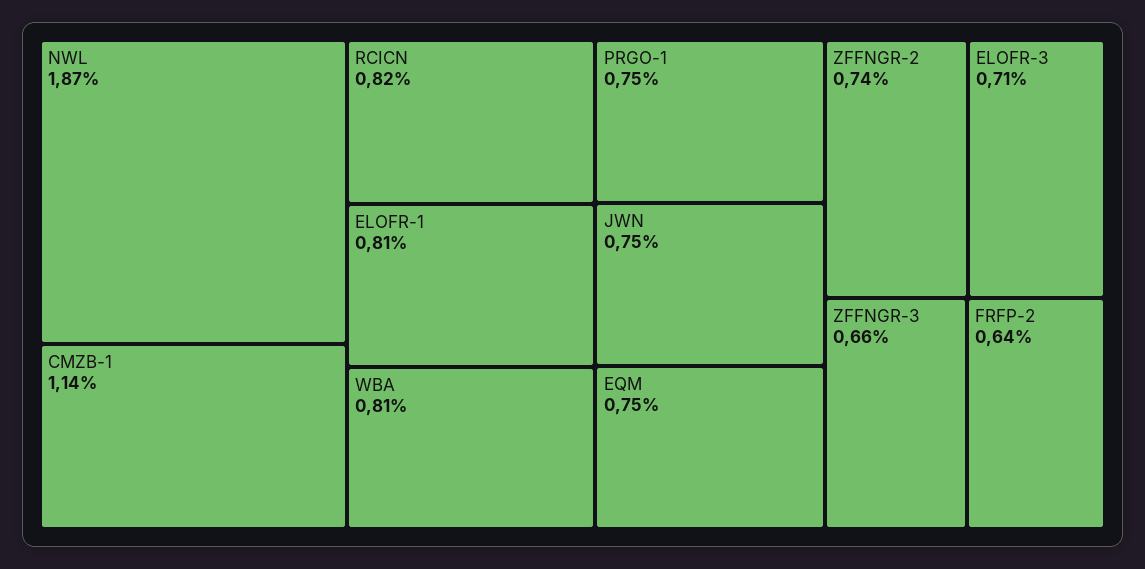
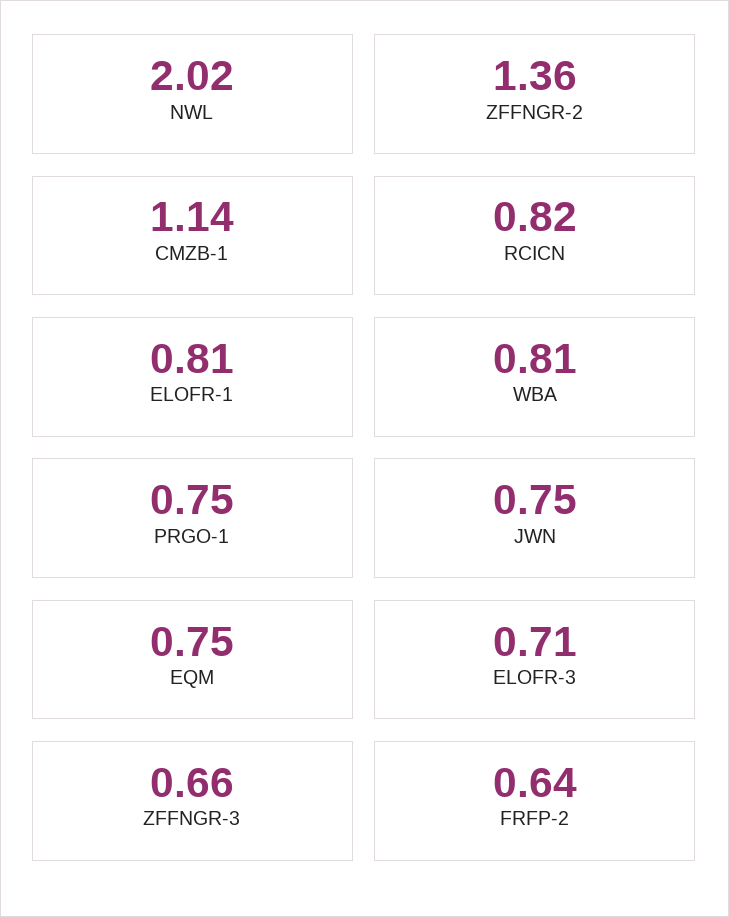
NWL: 1.87 -> 2.02
ZFFNGR-2: 0.74 -> 1.36

